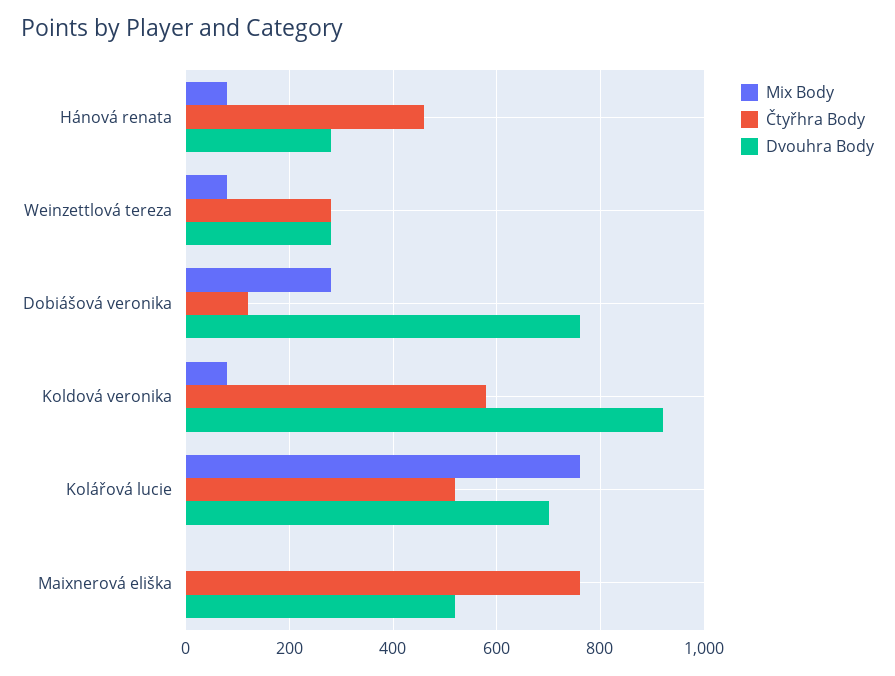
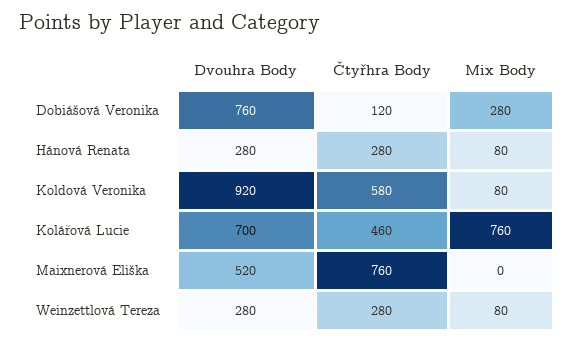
Čtyřhra Body, Hánová renata: 460 -> 280
Čtyřhra Body, Kolářová lucie: 520 -> 460

